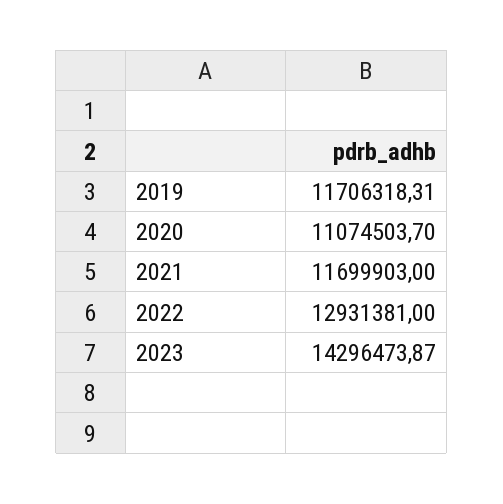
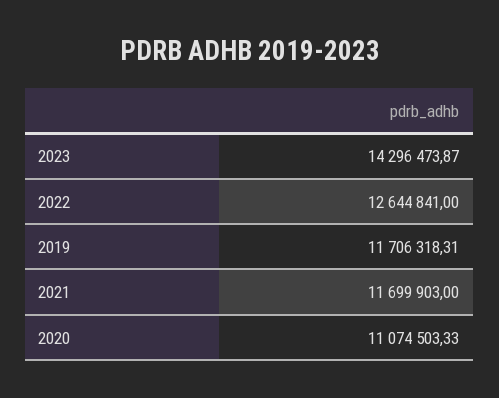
2020: 11074503.7 -> 11074503.33
2022: 12931381 -> 12644841

